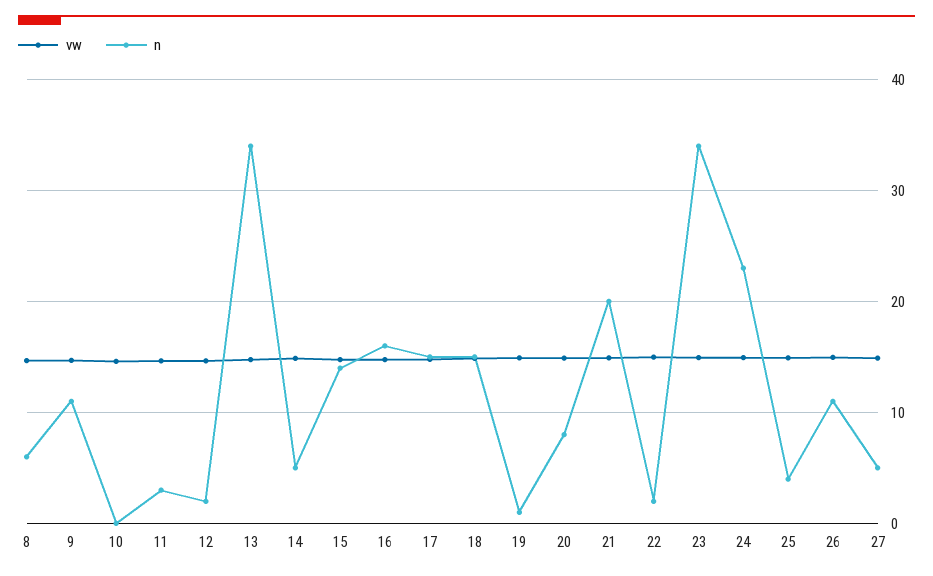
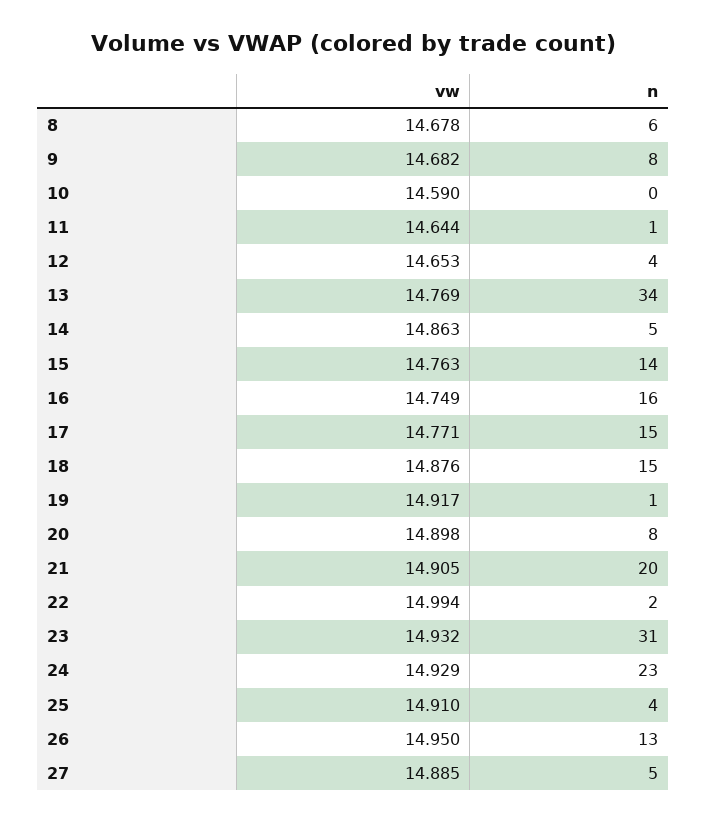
n, 9: 11 -> 8
n, 11: 3 -> 1
n, 12: 2 -> 4
n, 23: 34 -> 31
n, 26: 11 -> 13

